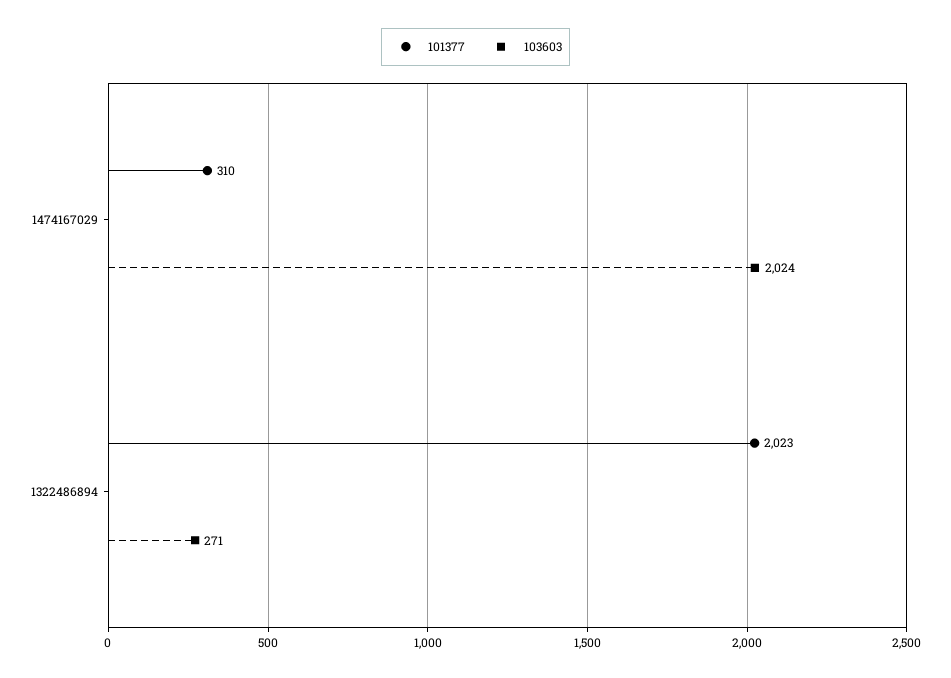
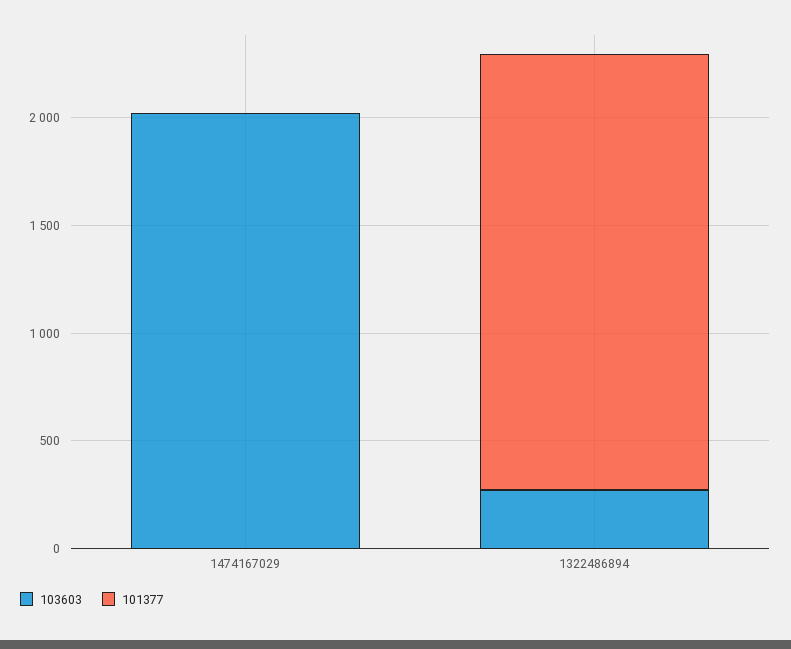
101377, 1474167029: 310 -> 0

